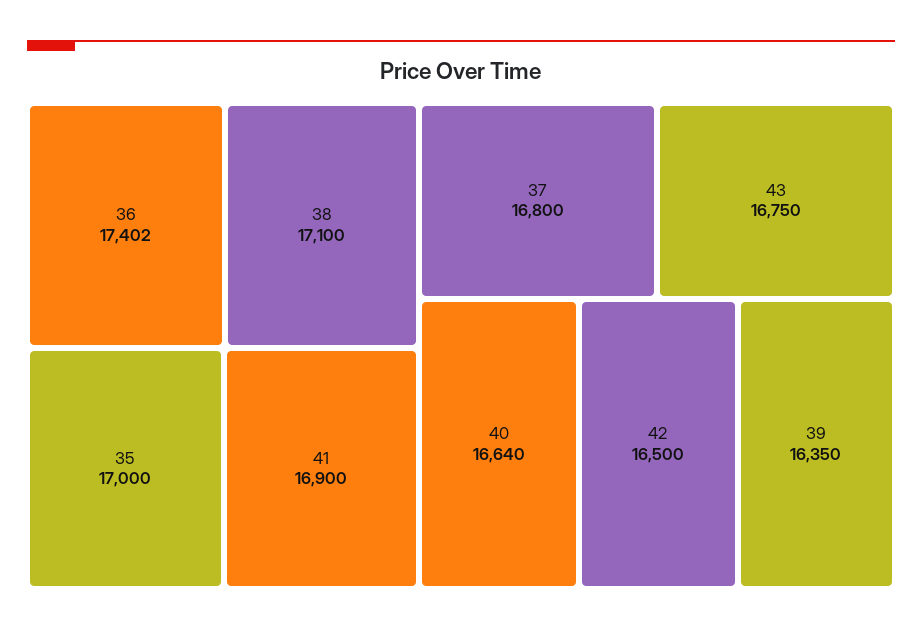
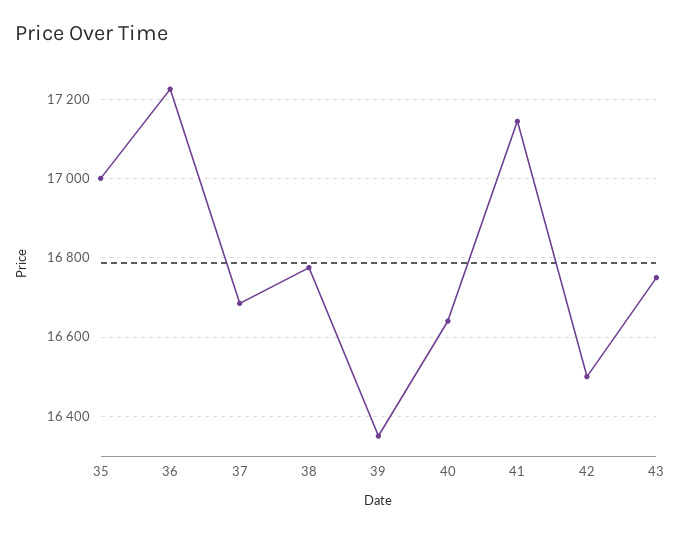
36: 17402 -> 17220
38: 17100 -> 16780
41: 16900 -> 17140
37: 16800 -> 16680

